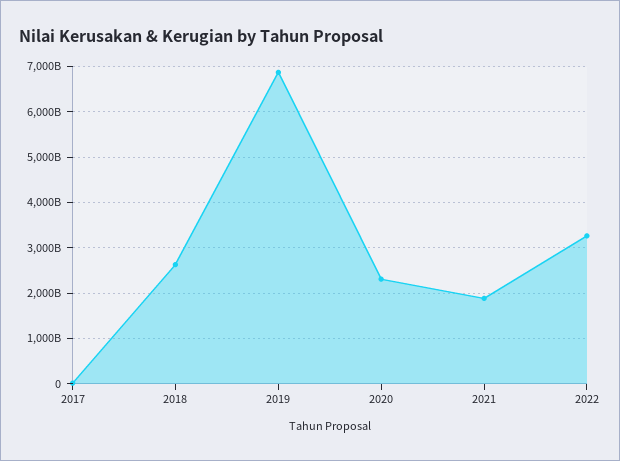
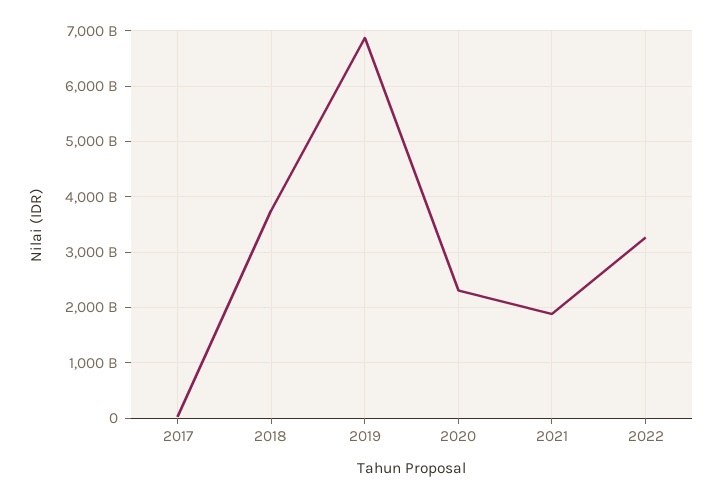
2018: 2600000000000 -> 3800000000000

